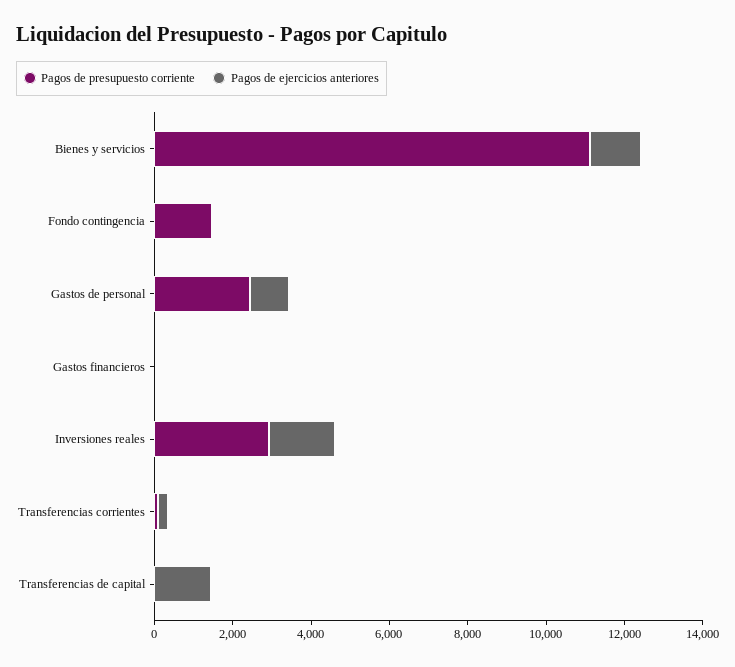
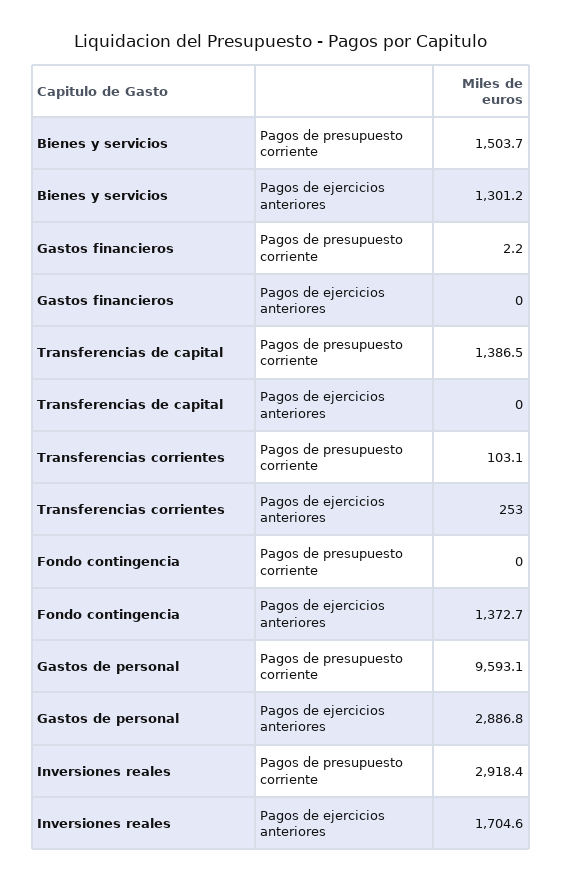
Pagos de presupuesto corriente, Bienes y servicios: 11000 -> 1503.7
Pagos de presupuesto corriente, Fondo contingencia: 1500 -> 0
Pagos de ejercicios anteriores, Fondo contingencia: 0 -> 1372.7
Pagos de presupuesto corriente, Gastos de personal: 2500 -> 9593.1
Pagos de ejercicios anteriores, Gastos de personal: 1000 -> 2886.8
Pagos de presupuesto corriente, Transferencias de capital: 0 -> 1386.5
Pagos de ejercicios anteriores, Transferencias de capital: 1500 -> 0

